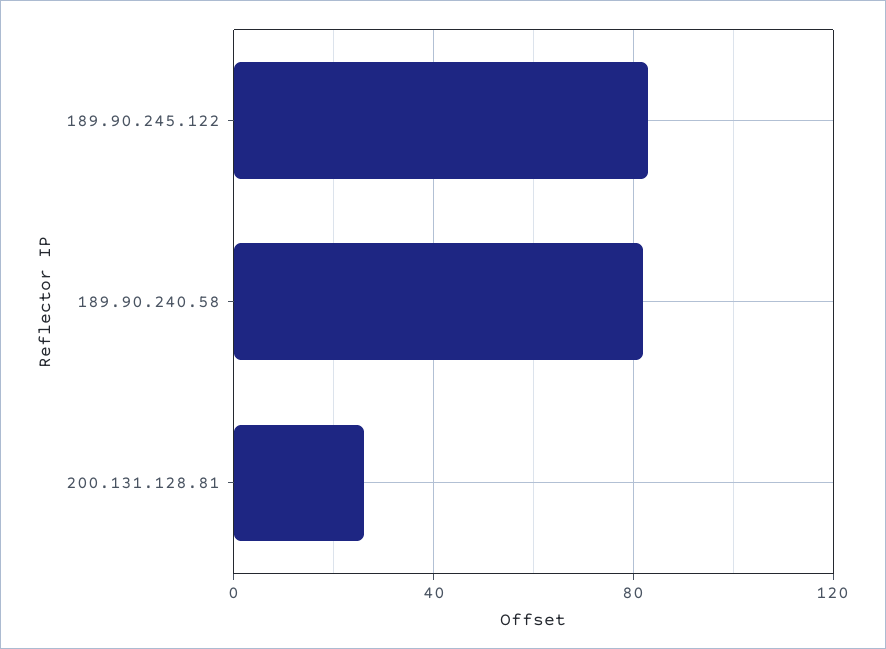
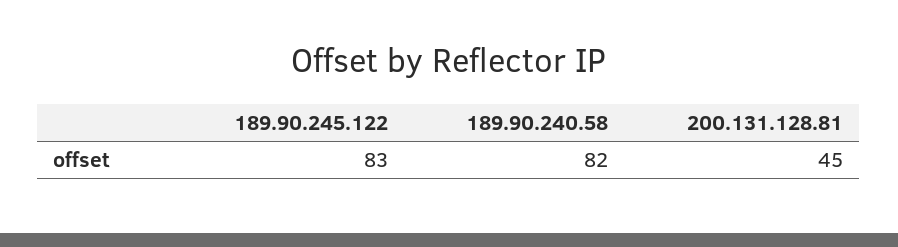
200.131.128.81: 25 -> 45

